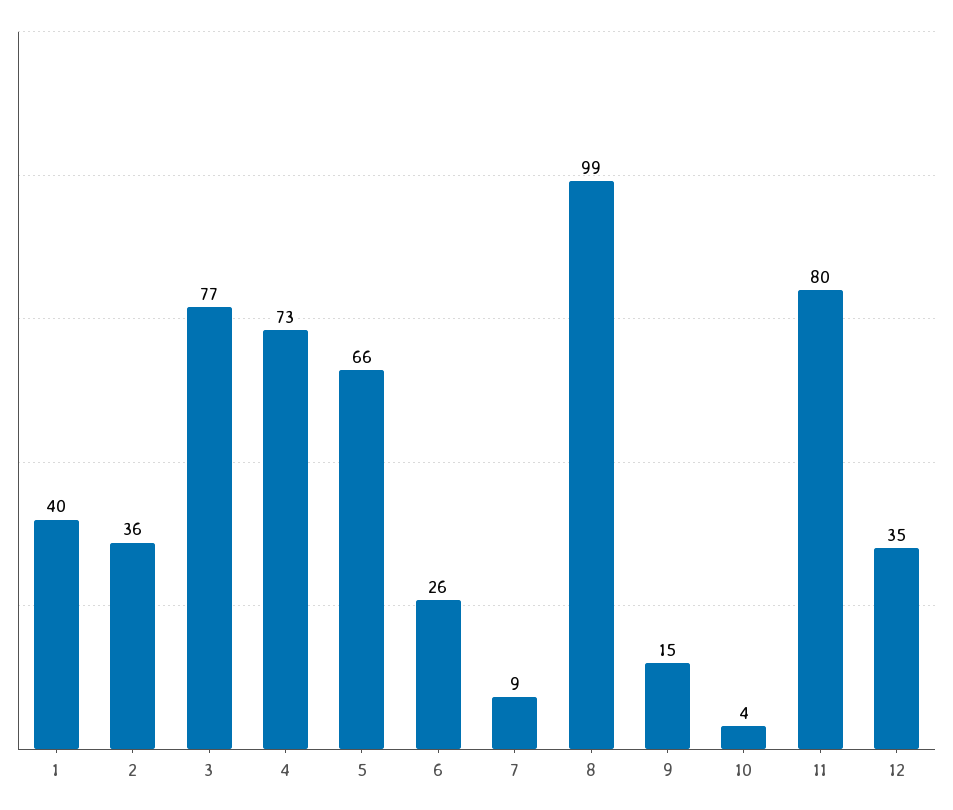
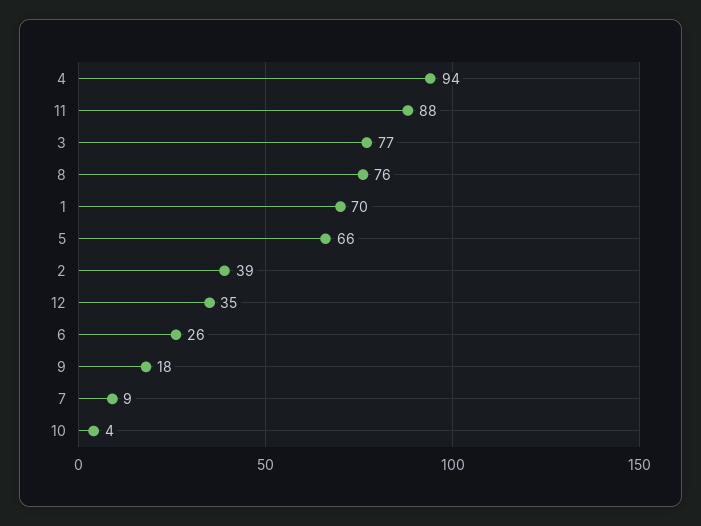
1: 40 -> 70
2: 36 -> 39
4: 73 -> 94
8: 99 -> 76
9: 15 -> 18
11: 80 -> 88

